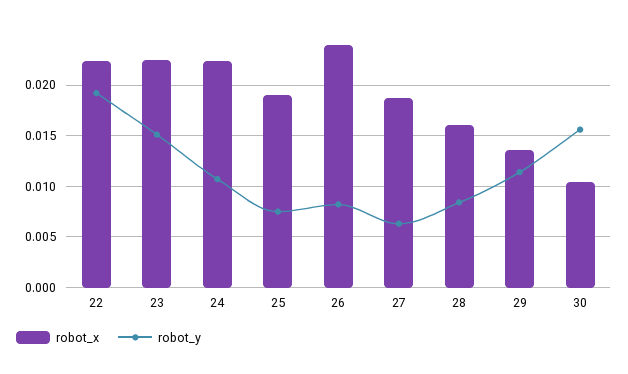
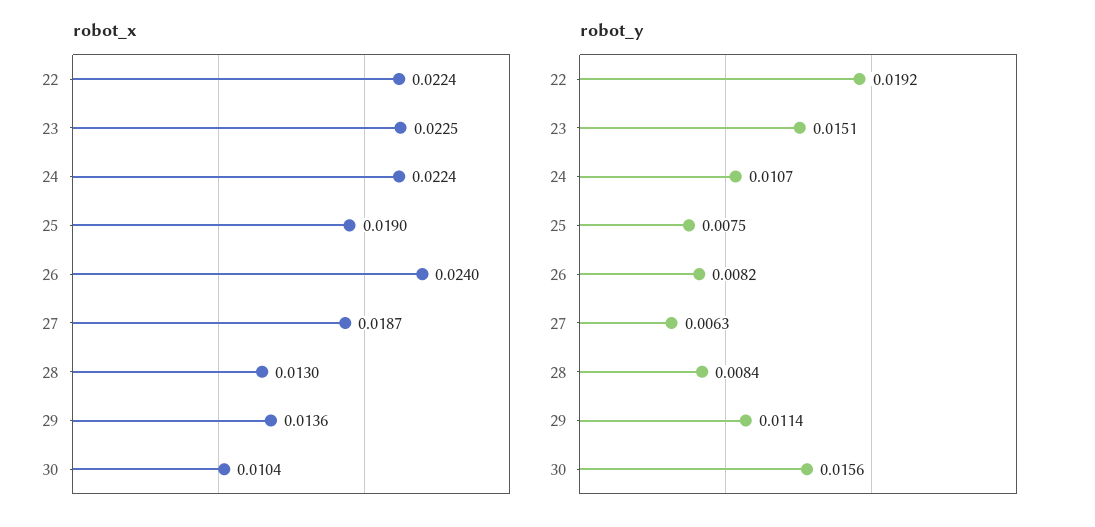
robot_x, 28: 0.016 -> 0.013

